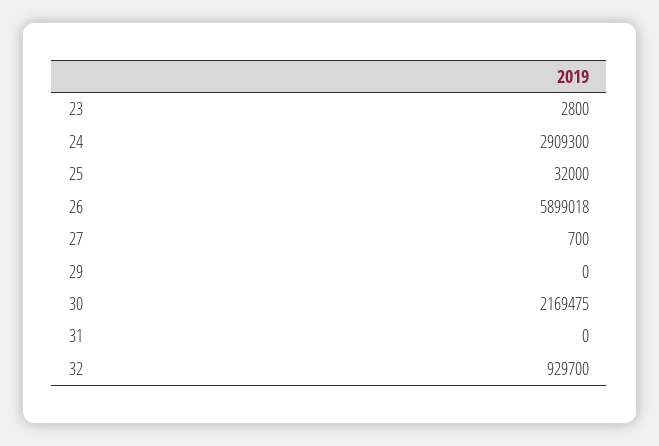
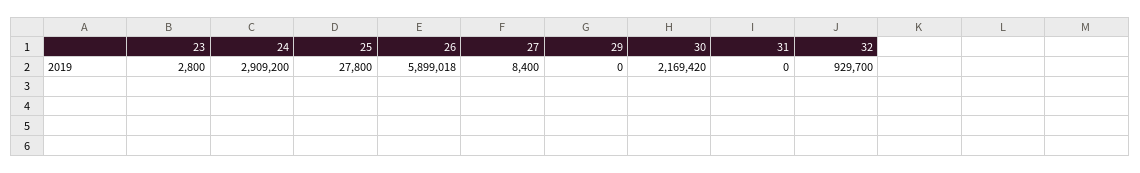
24: 2909300 -> 2909200
25: 32000 -> 27800
27: 700 -> 8400
30: 2169475 -> 2169420

